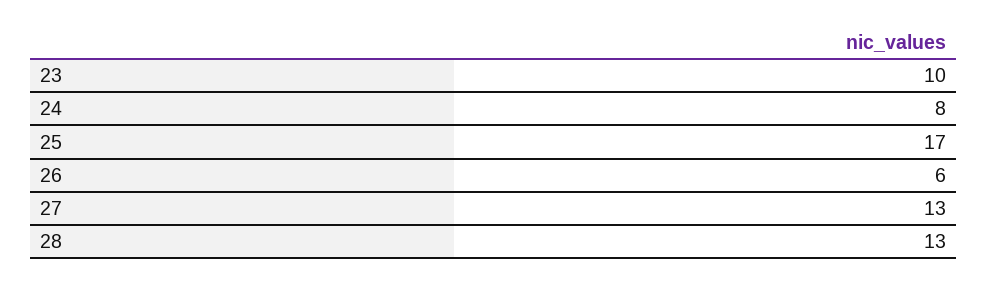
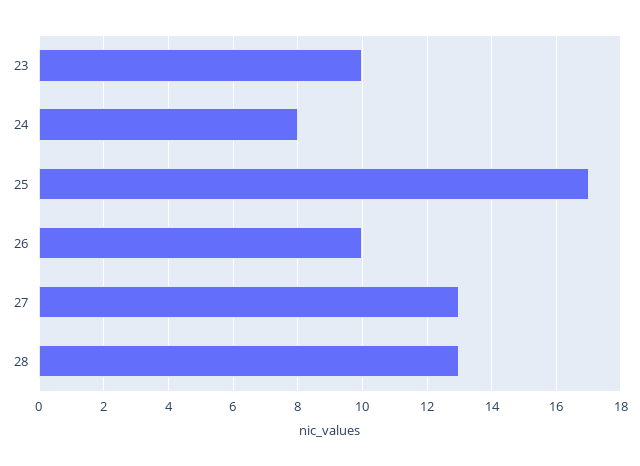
26: 6 -> 10

